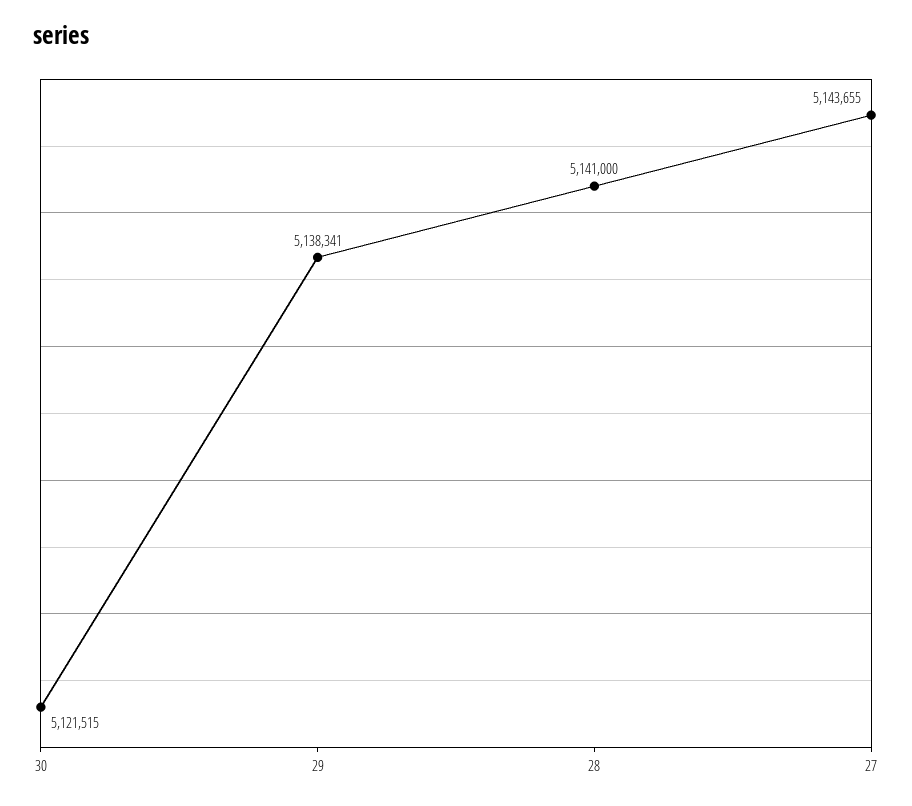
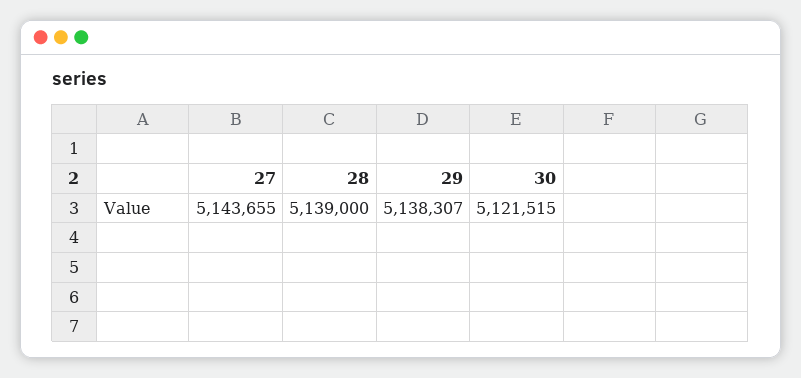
29: 5138341 -> 5138307
28: 5141000 -> 5139000

